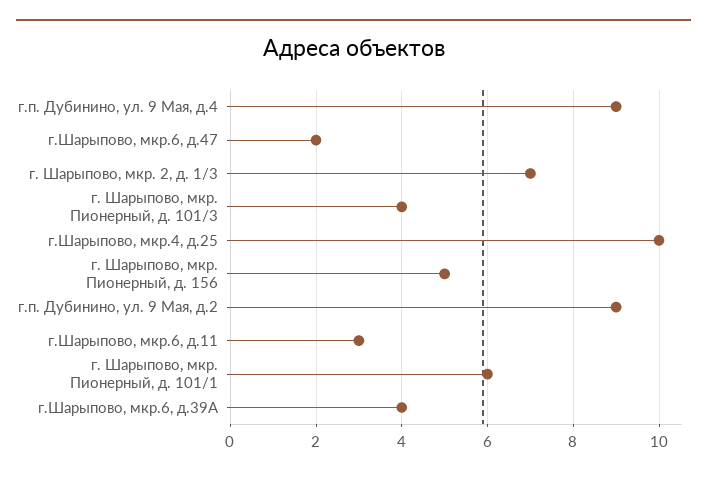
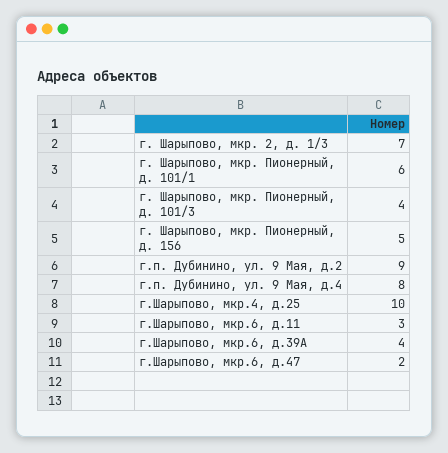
г.п. Дубинино, ул. 9 Мая, д.4: 9 -> 8

